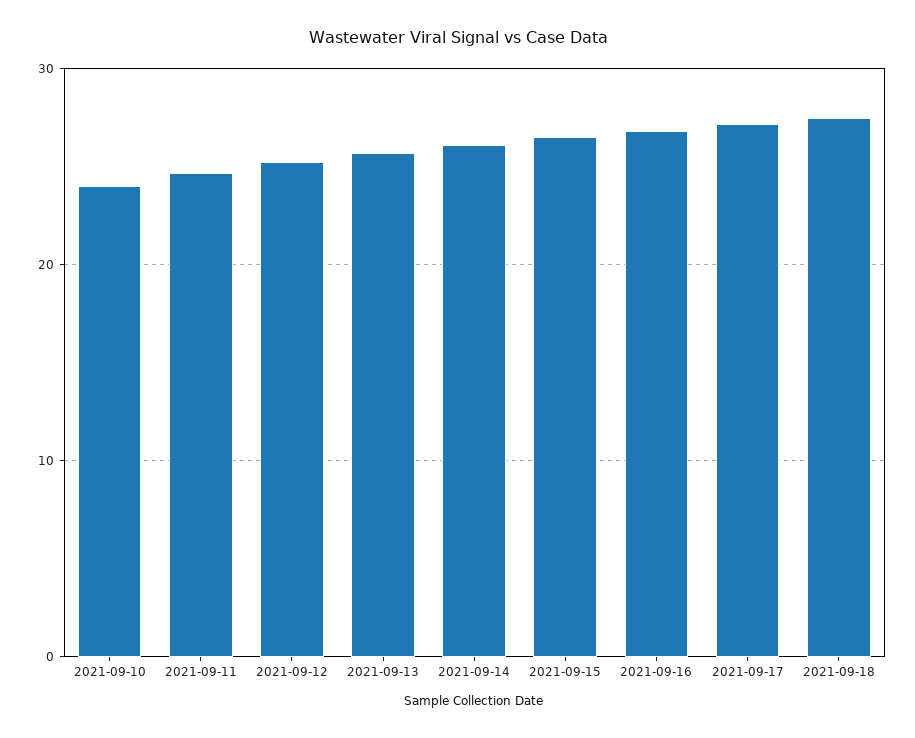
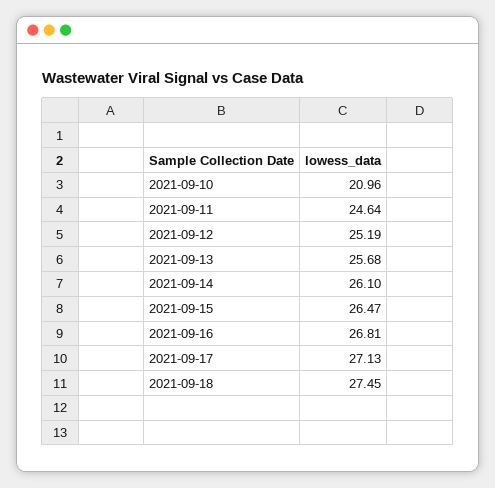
2021-09-10: 24 -> 20.96

